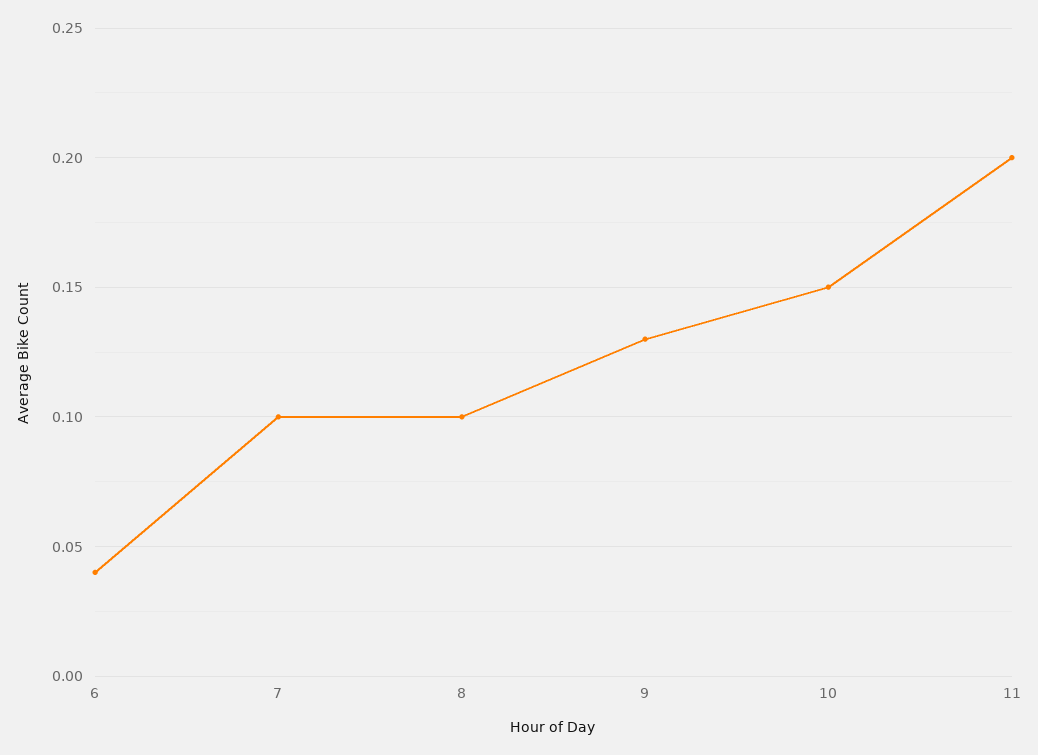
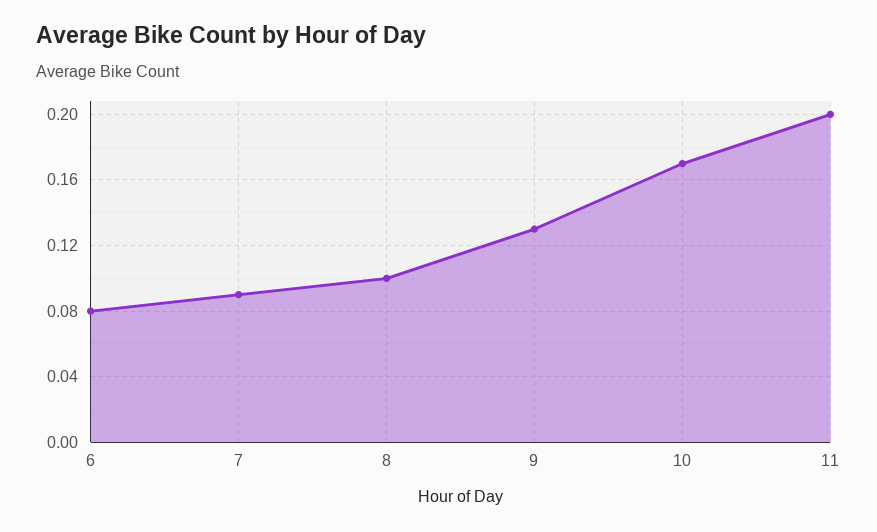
6: 0.04 -> 0.08
7: 0.1 -> 0.09
10: 0.15 -> 0.17

